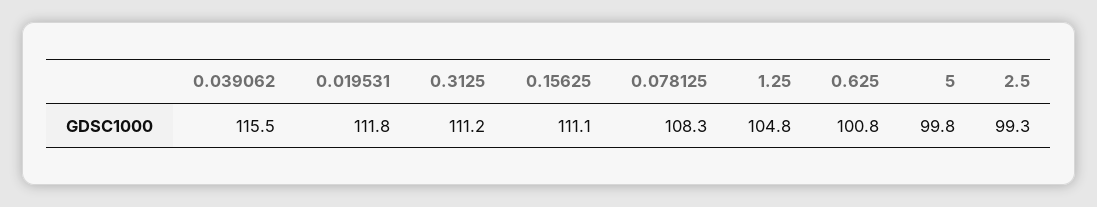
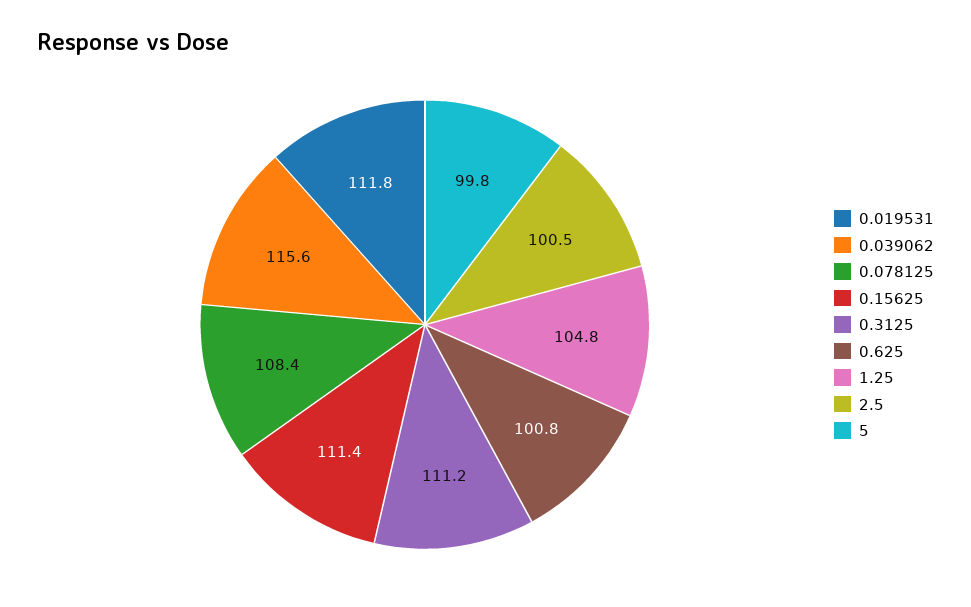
0.039062: 115.5 -> 115.6
0.15625: 111.1 -> 111.4
0.078125: 108.3 -> 108.4
2.5: 99.3 -> 100.5

